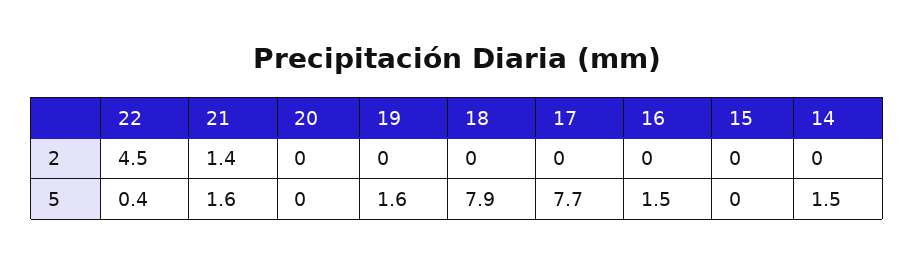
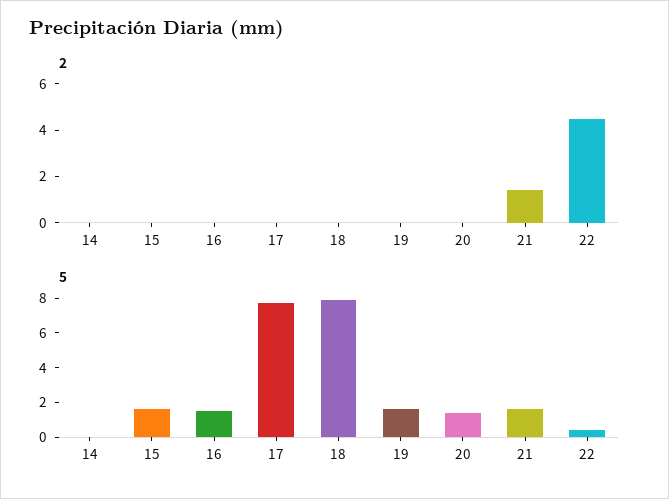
5, 20: 0 -> 1.5
5, 15: 0 -> 1.5
5, 14: 1.5 -> 0

